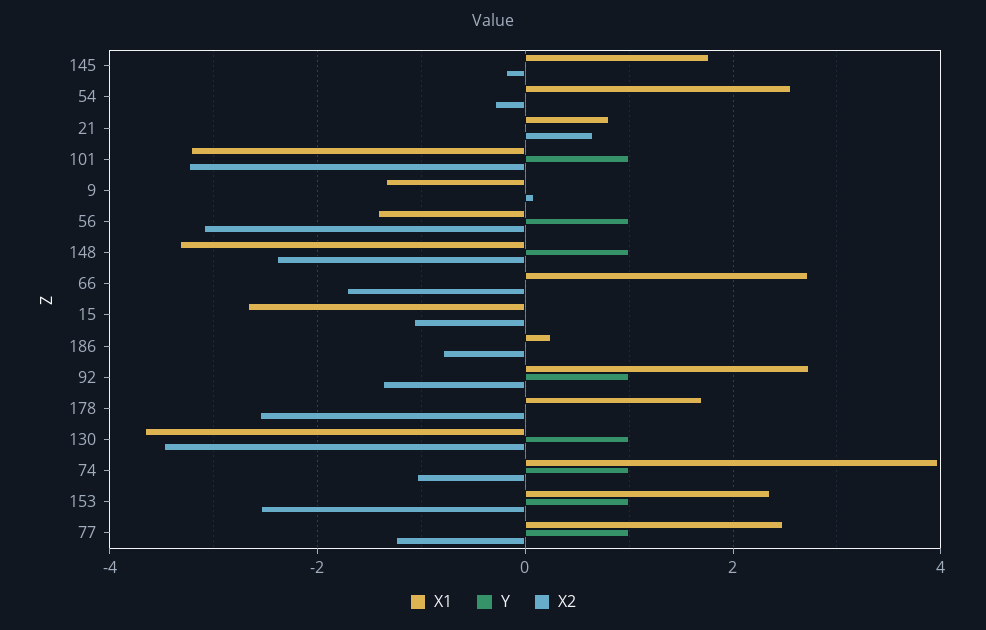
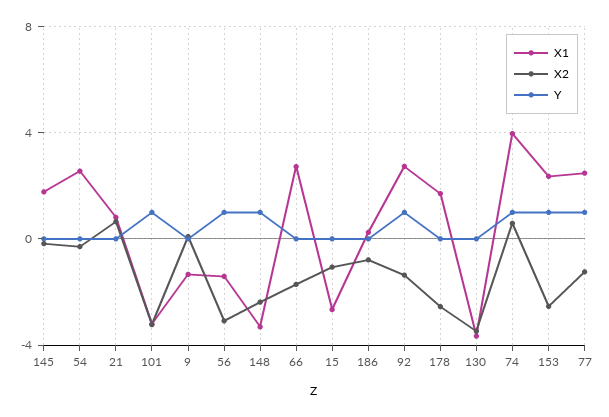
Y, 130: 1 -> 0
X2, 74: -1 -> 0.5

